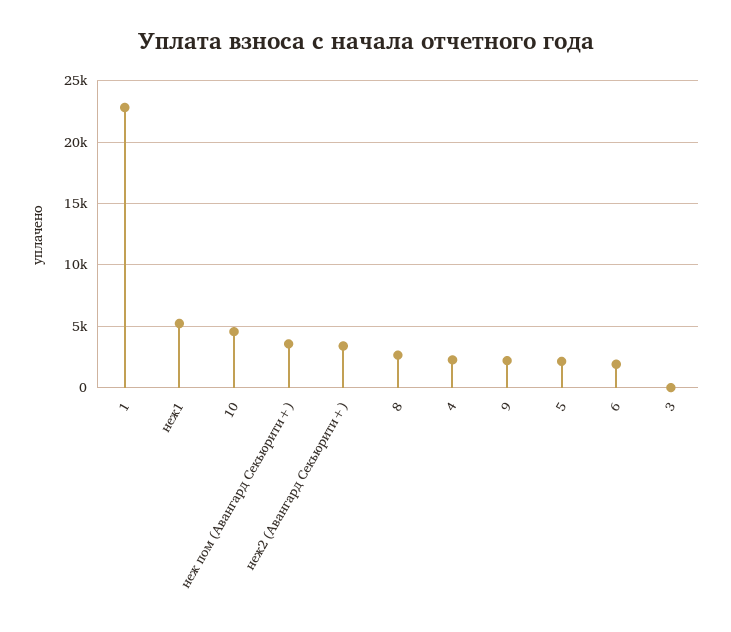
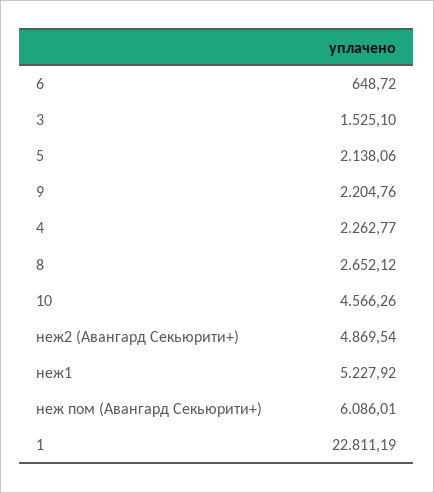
неж пом (Авангард Секьюрити+): 3500 -> 6086.01
неж2 (Авангард Секьюрити+): 3500 -> 4869.54
6: 2000 -> 648.72
3: 0 -> 1525.1

